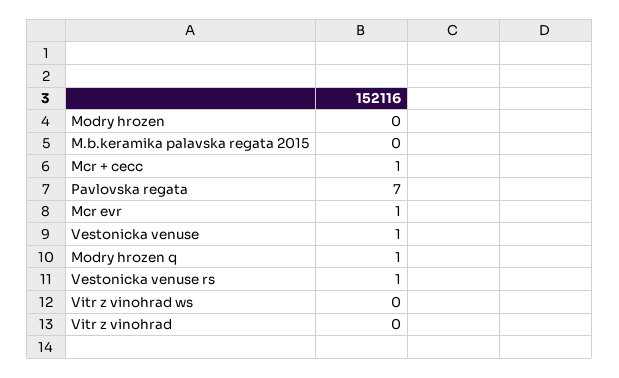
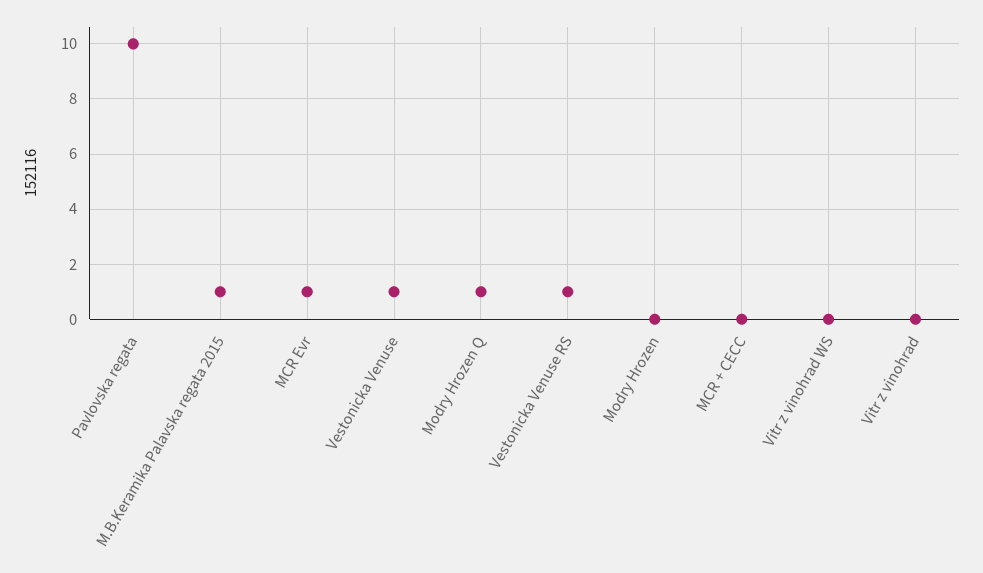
M.b.keramika palavska regata 2015: 0 -> 1
Mcr + cecc: 1 -> 0
Pavlovska regata: 7 -> 10

